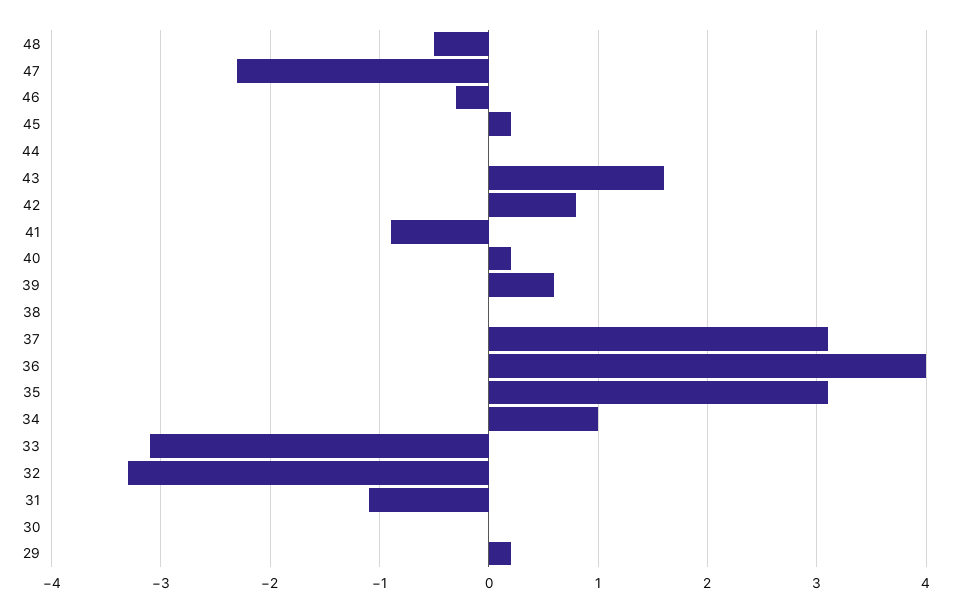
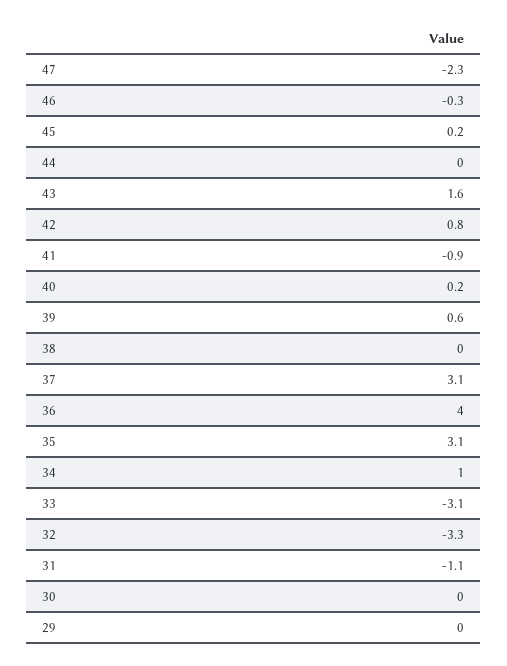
48: -0.5 -> none
29: 0.2 -> 0

